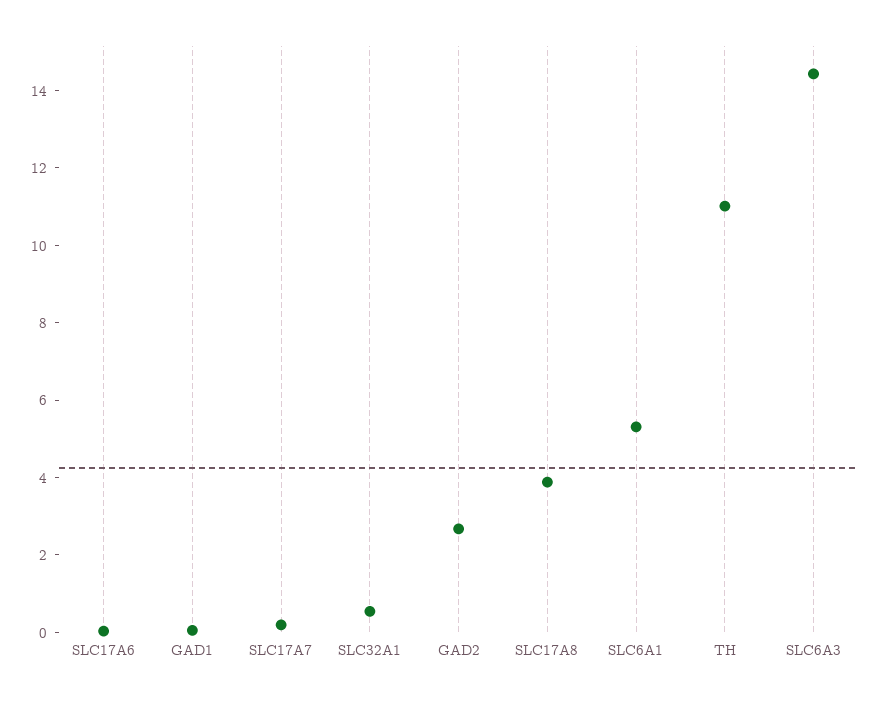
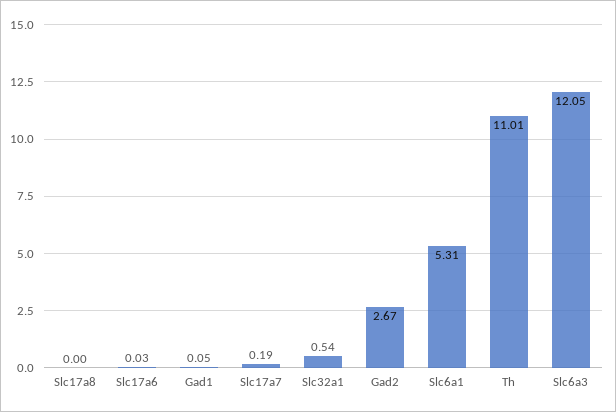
SLC17A8: 4 -> 0
SLC6A3: 14.5 -> 12.05

